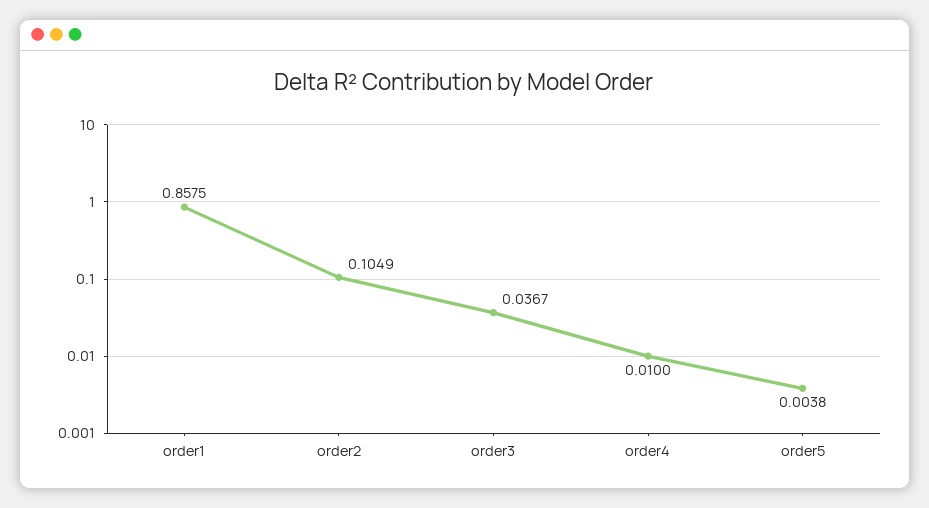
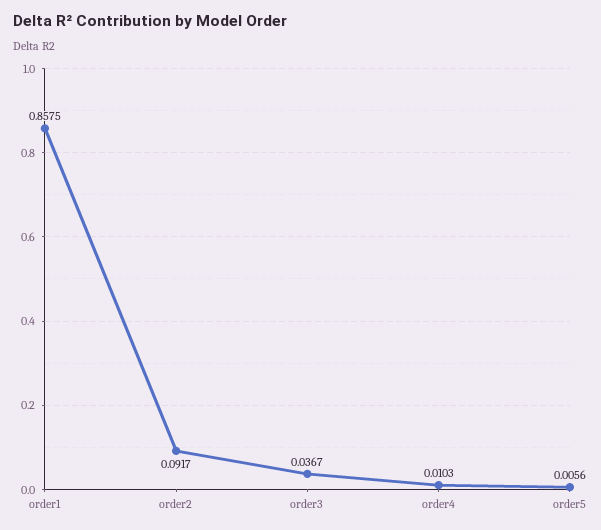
order2: 0.1049 -> 0.0917
order4: 0.01 -> 0.0103
order5: 0.0038 -> 0.0056

